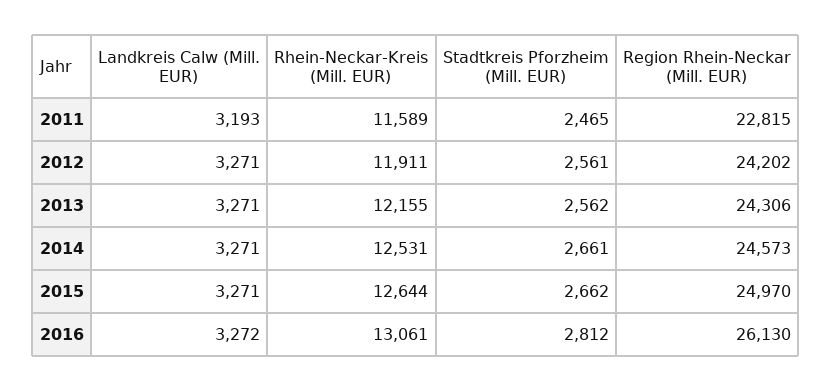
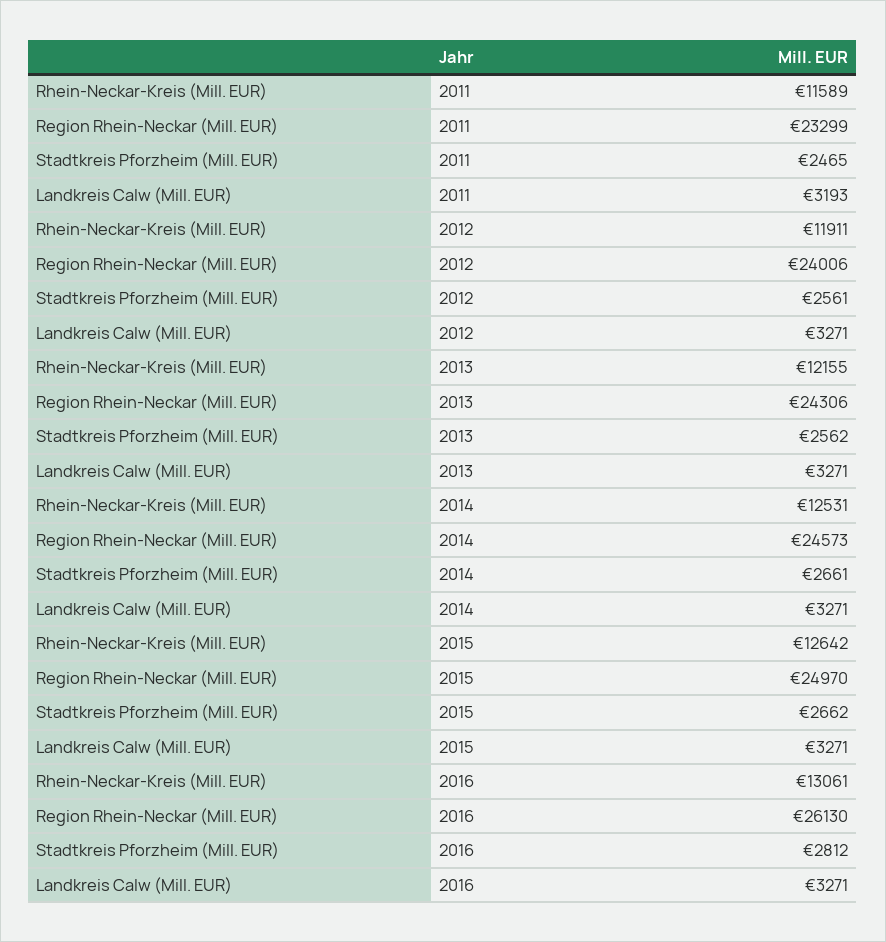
Region Rhein-Neckar (Mill. EUR), 2011: 22815 -> 23299
Region Rhein-Neckar (Mill. EUR), 2012: 24202 -> 24006
Rhein-Neckar-Kreis (Mill. EUR), 2015: 12644 -> 12642
Landkreis Calw (Mill. EUR), 2016: 3272 -> 3271

